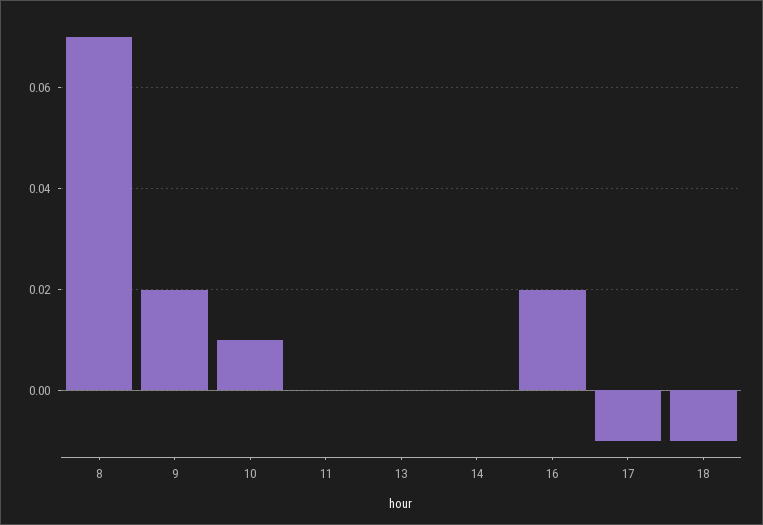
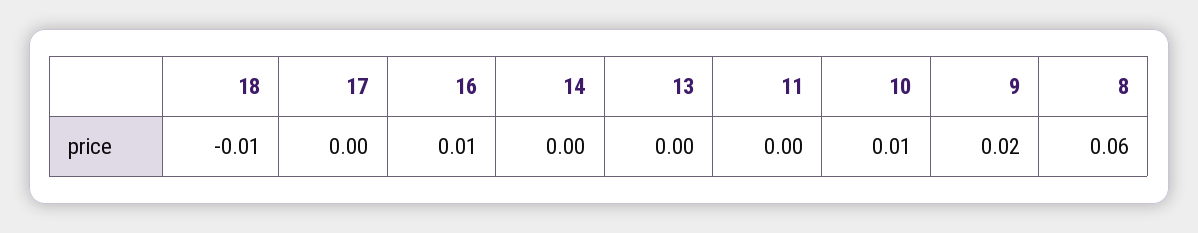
8: 0.07 -> 0.06
16: 0.02 -> 0.01
17: -0.01 -> 0

